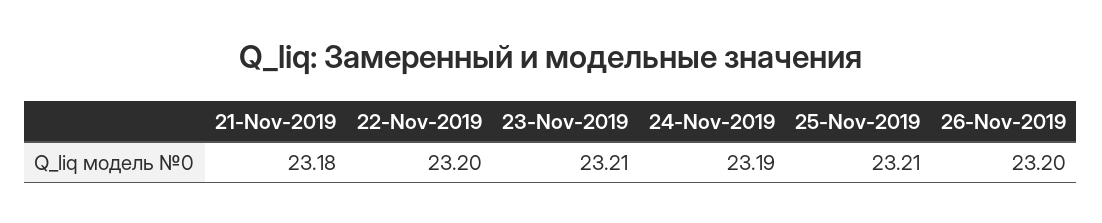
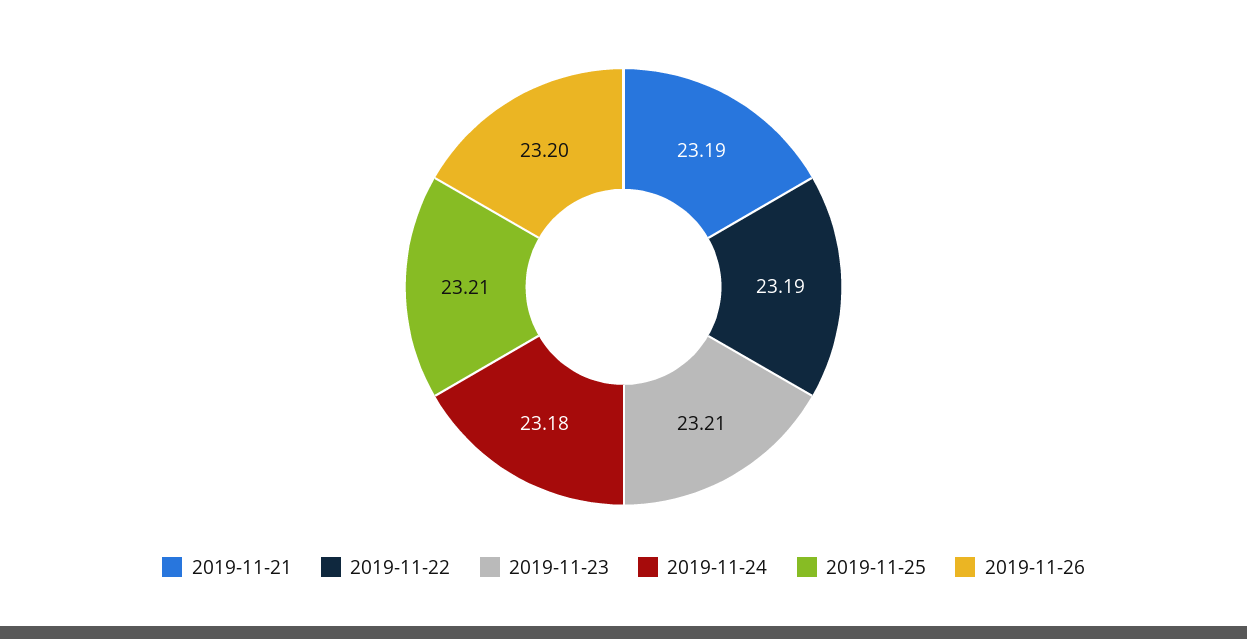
21-Nov-2019: 23.18 -> 23.19
22-Nov-2019: 23.2 -> 23.19
24-Nov-2019: 23.19 -> 23.18

